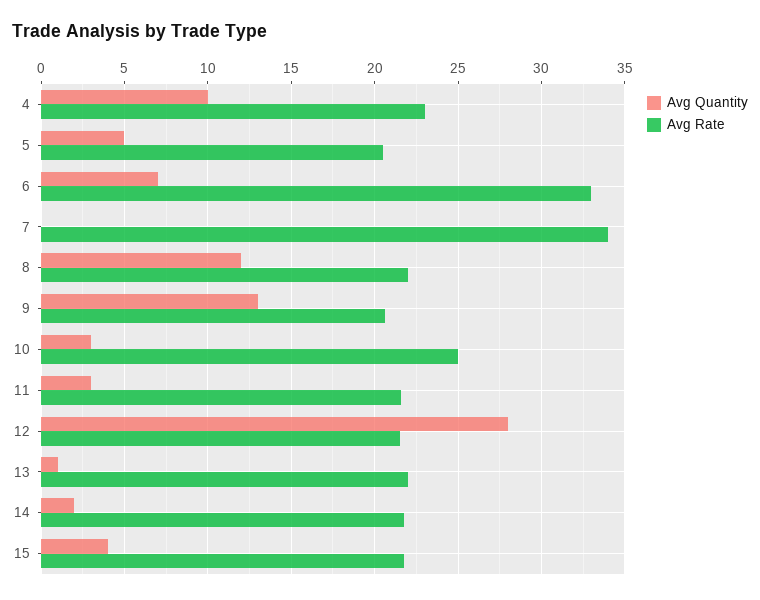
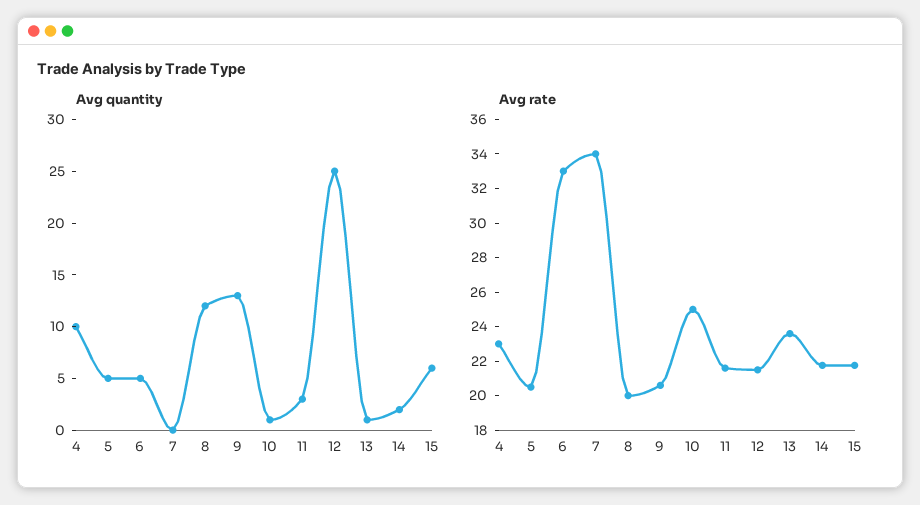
Avg Quantity, 6: 7 -> 5
Avg Rate, 8: 22 -> 20
Avg Quantity, 10: 3 -> 1
Avg Quantity, 12: 28 -> 25
Avg Rate, 13: 22 -> 23.5
Avg Quantity, 15: 4 -> 6

